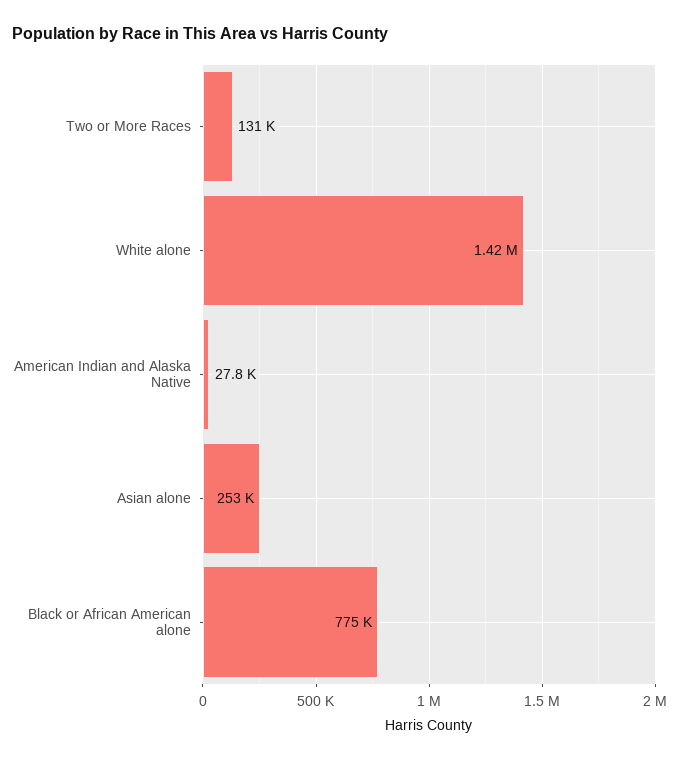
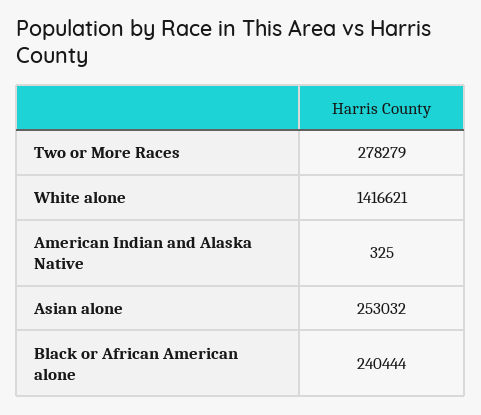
Two or More Races: 131000 -> 278279
American Indian and Alaska Native: 27800 -> 325
Black or African American alone: 775000 -> 240444

